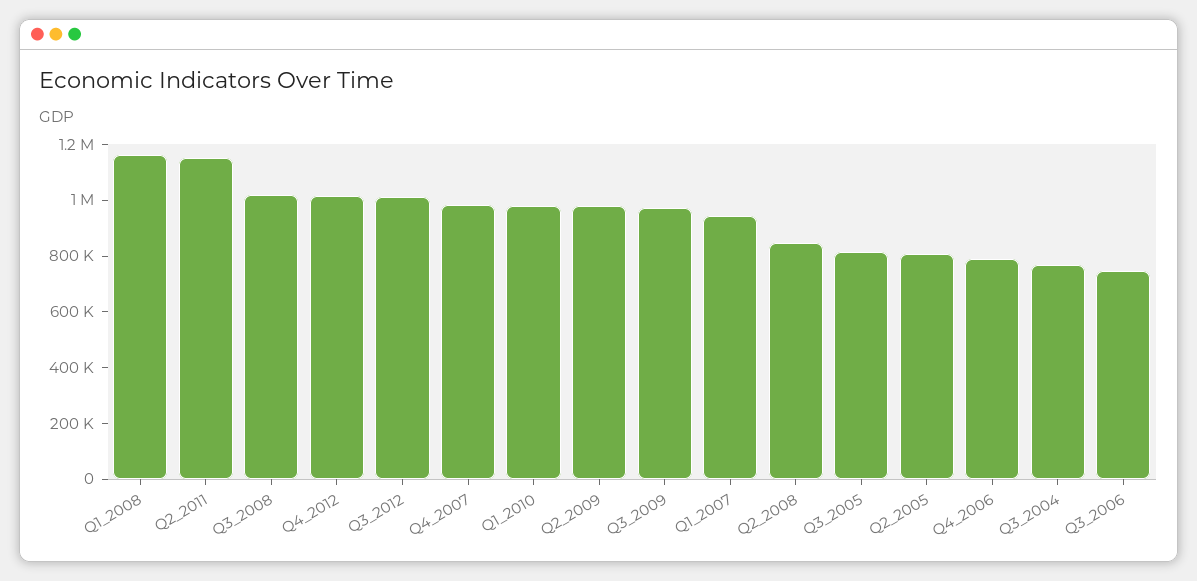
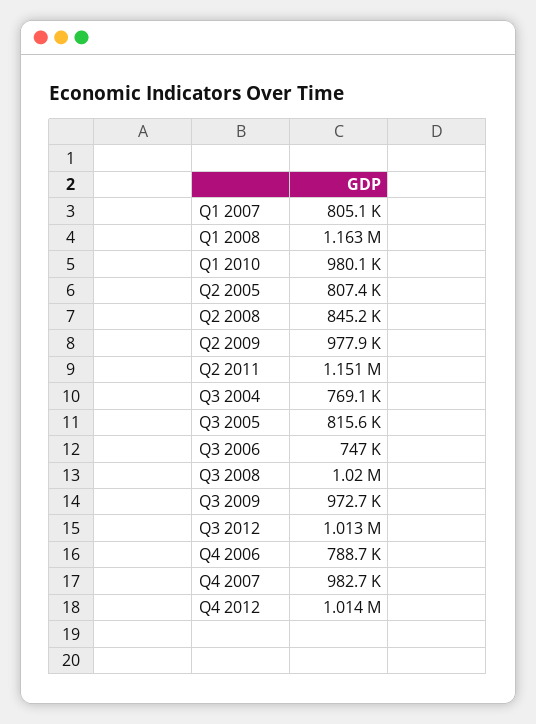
Q1_2007: 950000 -> 805100

